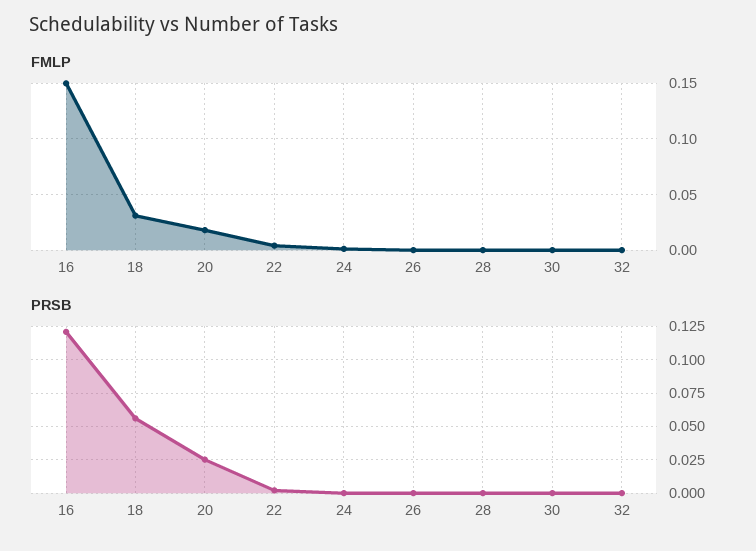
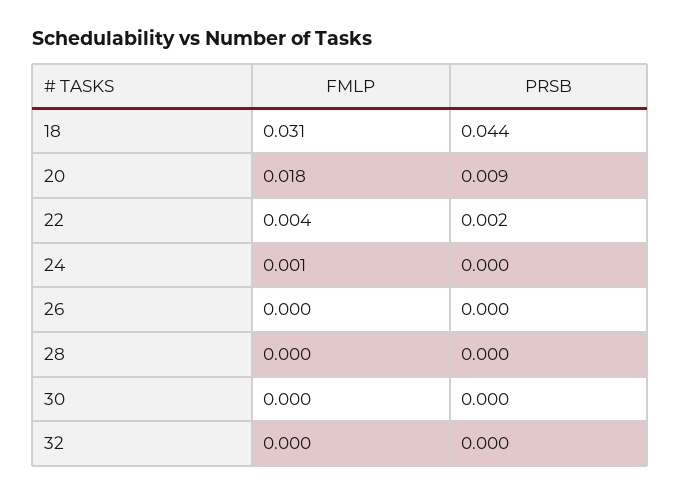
FMLP, 16: 0.15 -> none
PRSB, 16: 0.12 -> none
PRSB, 18: 0.055 -> 0.044
PRSB, 20: 0.025 -> 0.009

